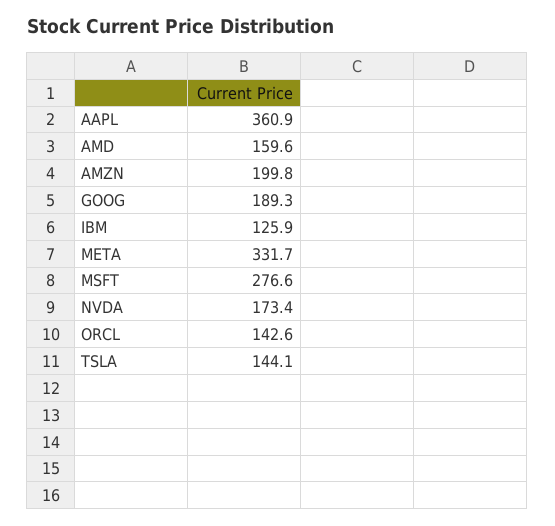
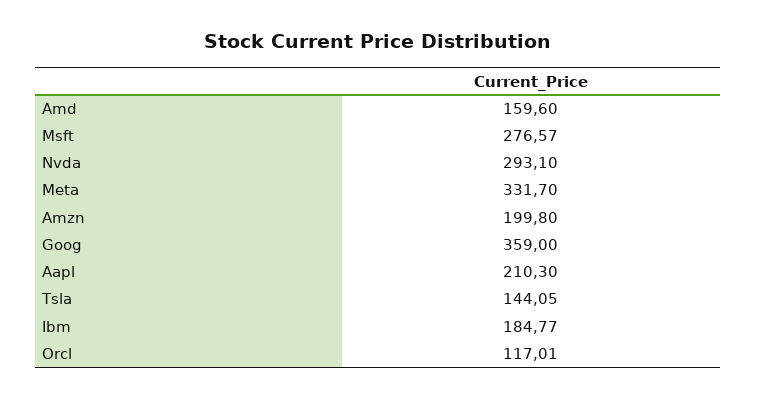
AAPL: 360.9 -> 210.3
GOOG: 189.3 -> 359
IBM: 125.9 -> 184.77
NVDA: 173.4 -> 293.1
ORCL: 142.6 -> 117.01

